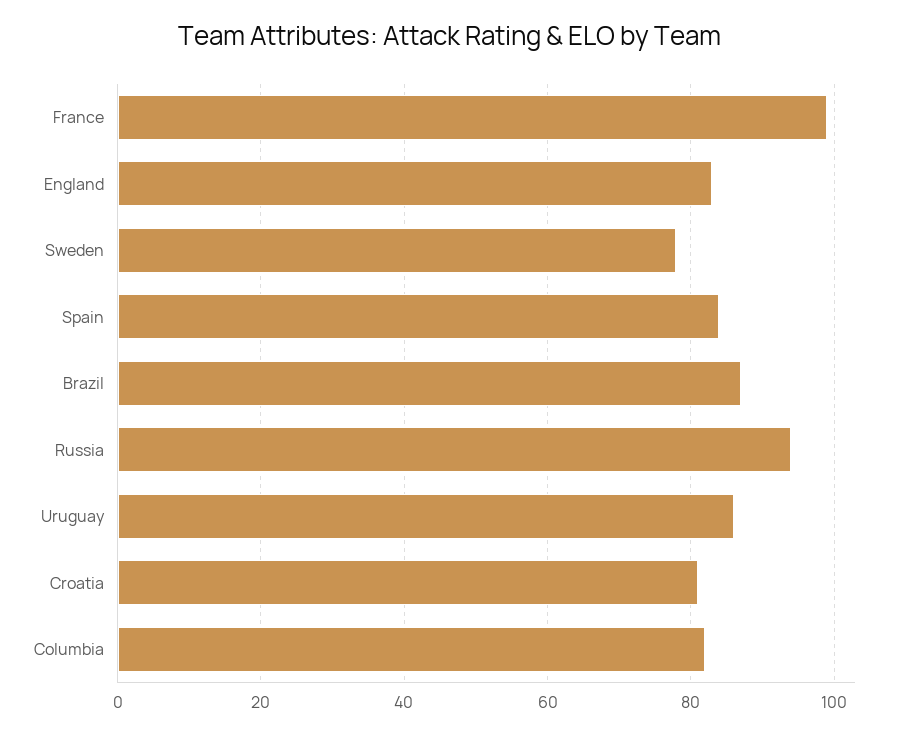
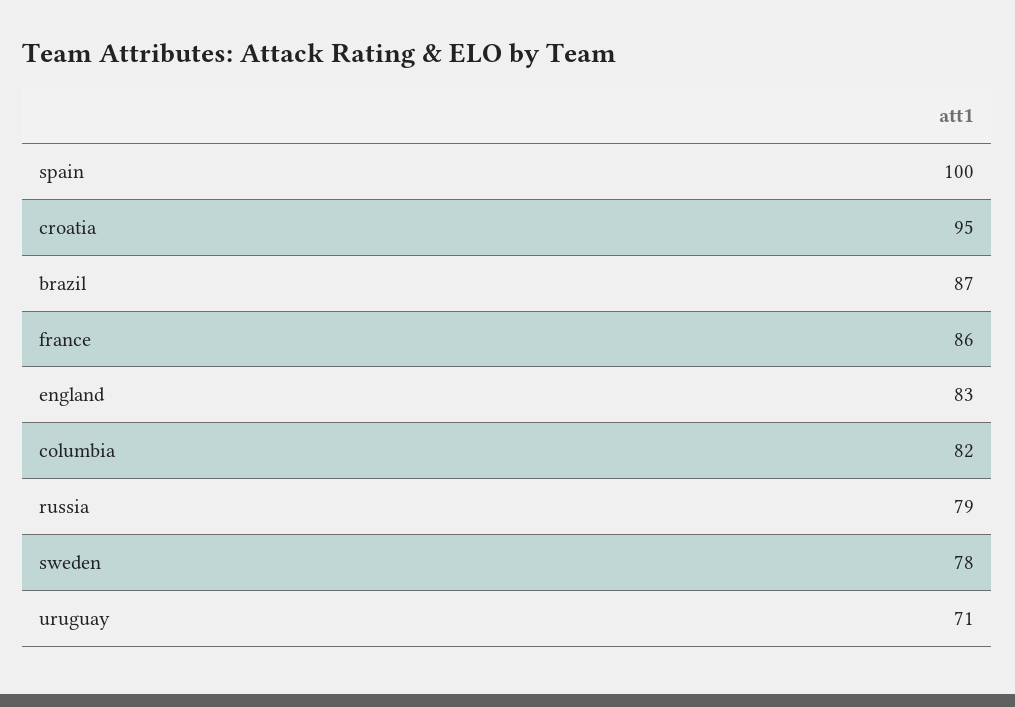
France: 100 -> 86
Spain: 85 -> 100
Russia: 95 -> 79
Uruguay: 85 -> 71
Croatia: 80 -> 95

